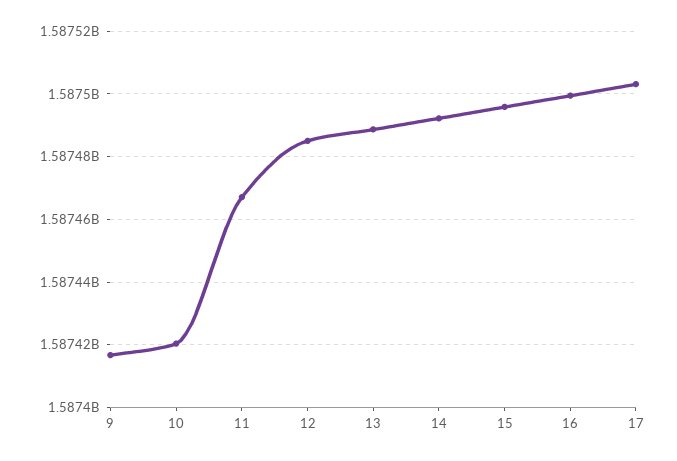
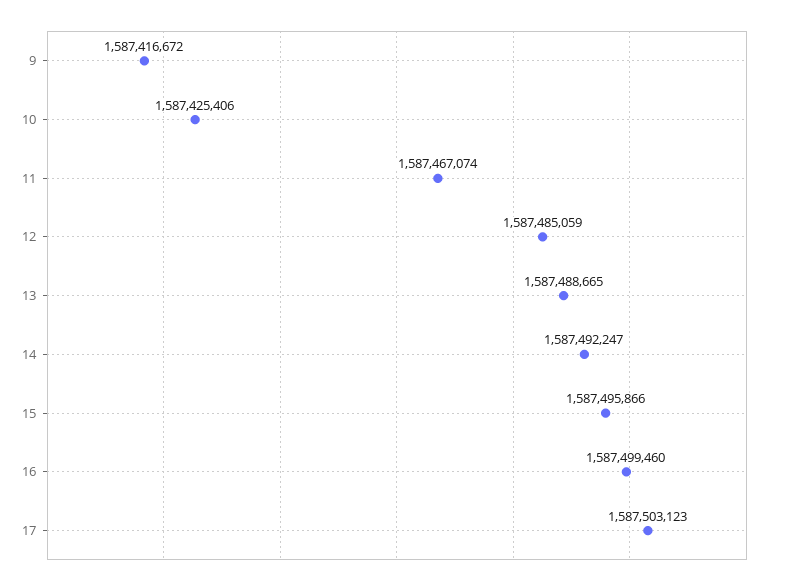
10: 1587420000 -> 1587425406

